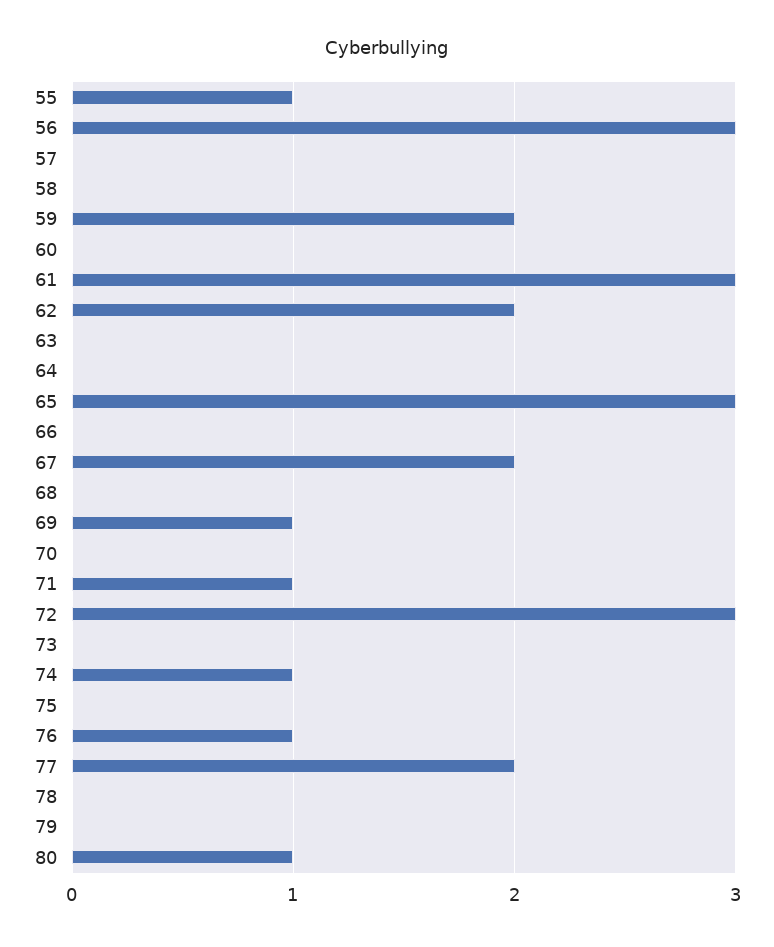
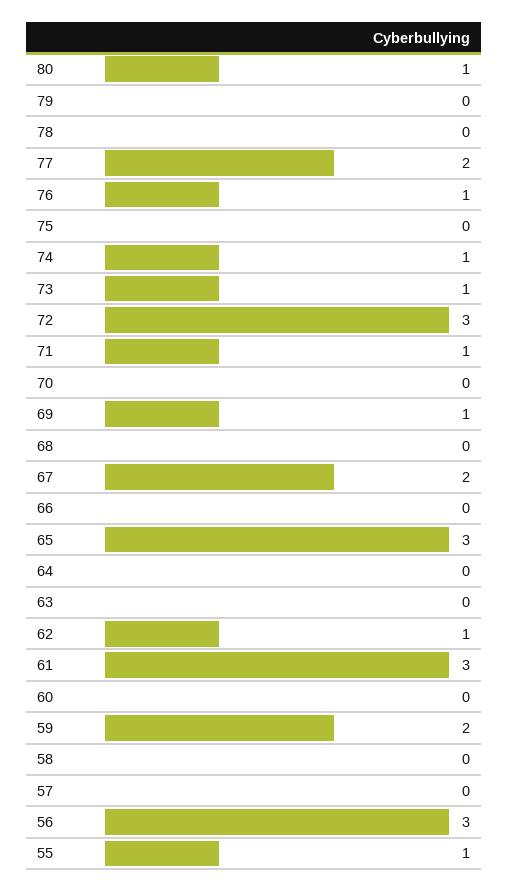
62: 2 -> 1
73: 0 -> 1

